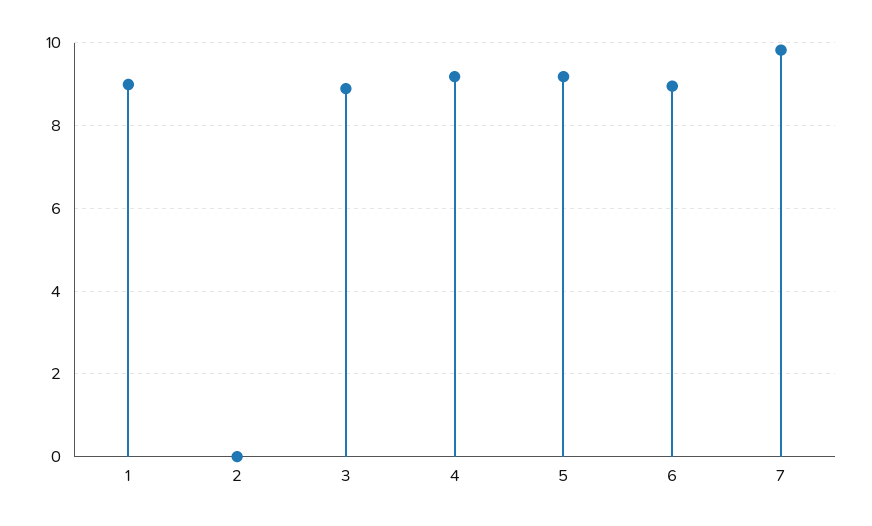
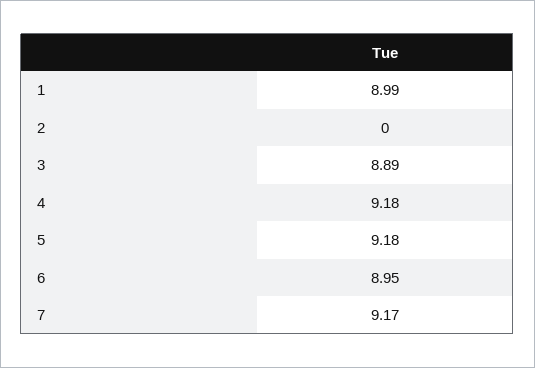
7: 9.8 -> 9.17

